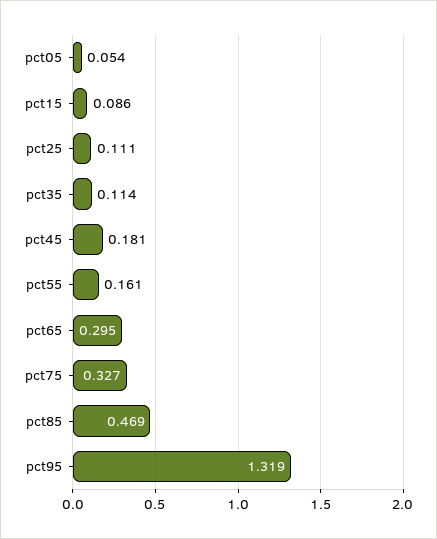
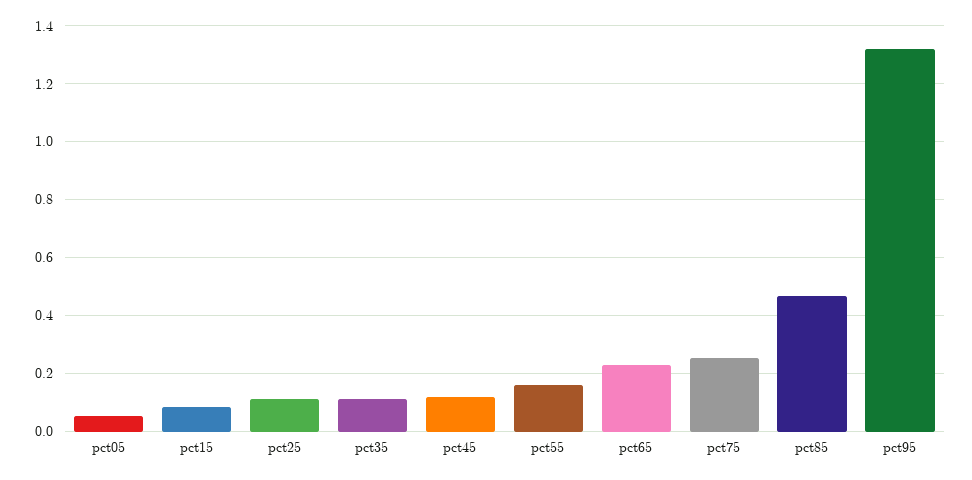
pct45: 0.181 -> 0.125
pct65: 0.295 -> 0.225
pct75: 0.327 -> 0.25

